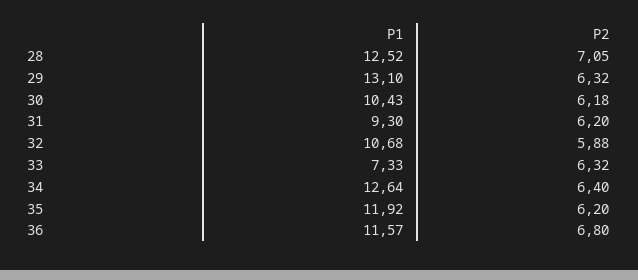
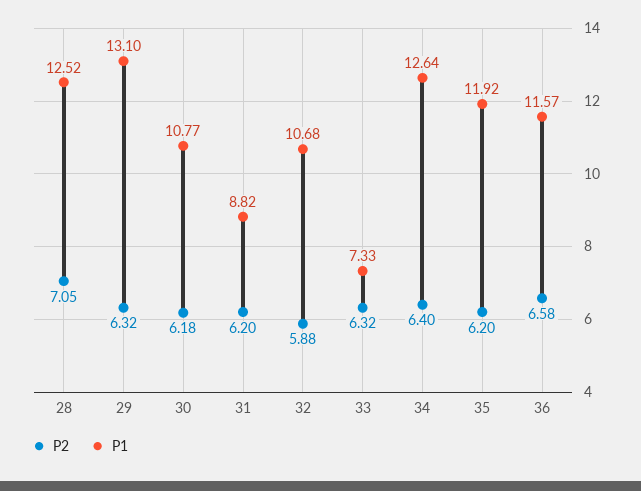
P1, 30: 10.43 -> 10.77
P1, 31: 9.3 -> 8.82
P2, 36: 6.8 -> 6.58

